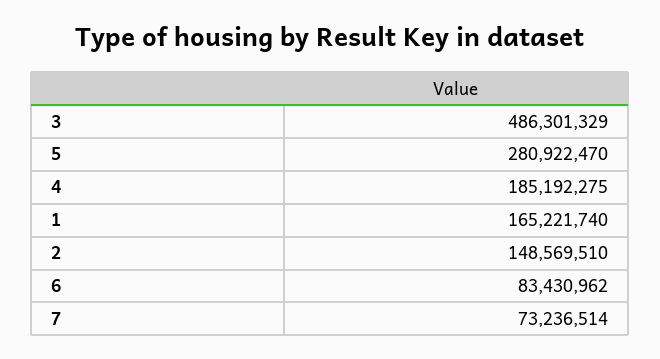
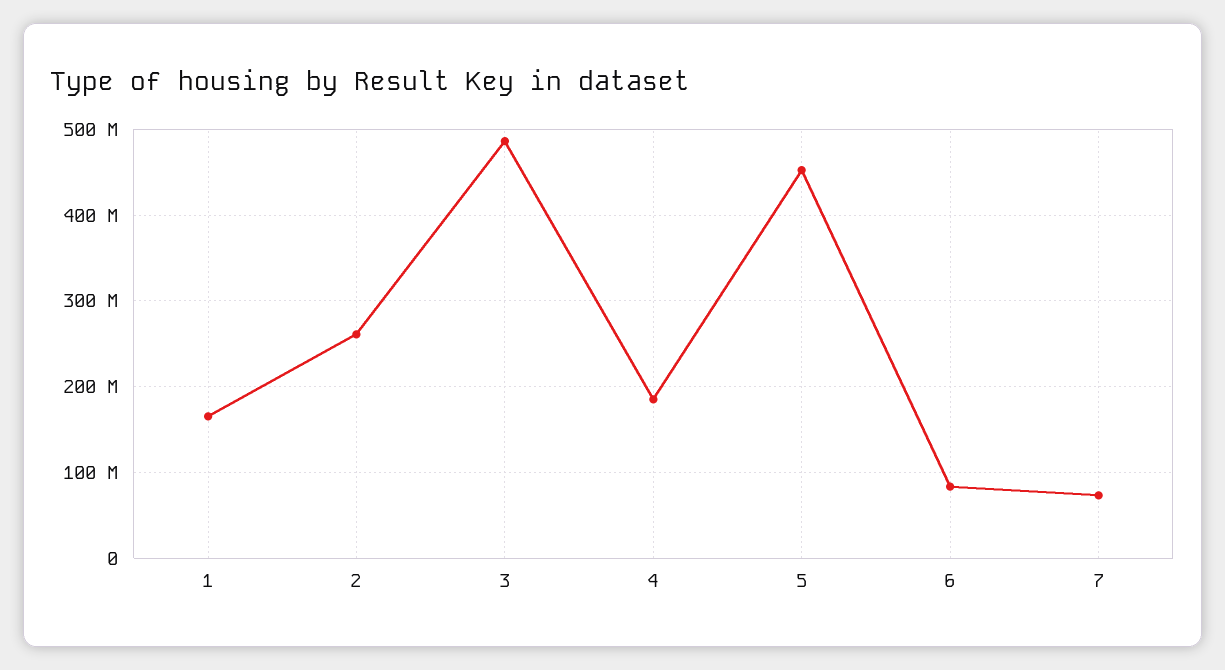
5: 280922470 -> 450000000
2: 148569510 -> 260000000

